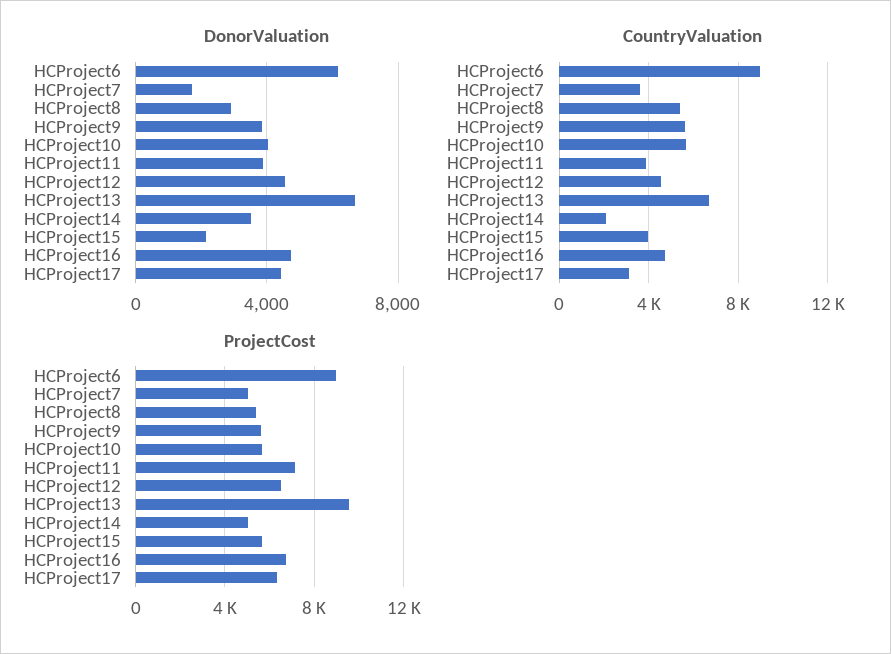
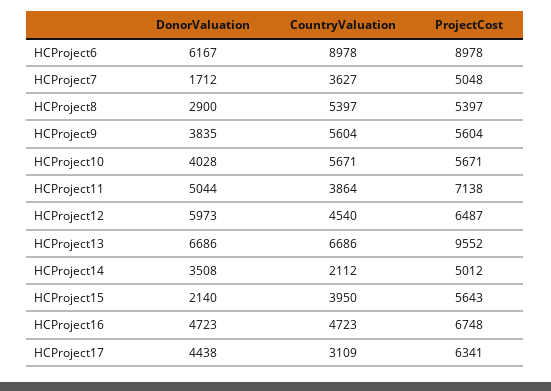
DonorValuation, HCProject11: 4000 -> 5044
DonorValuation, HCProject12: 4500 -> 5973

